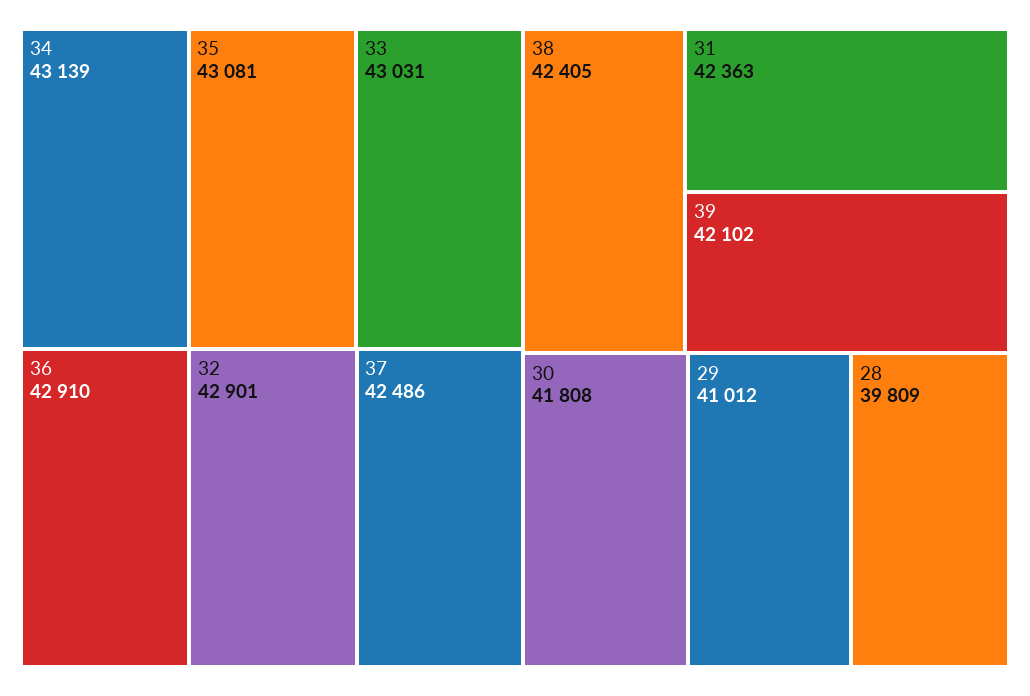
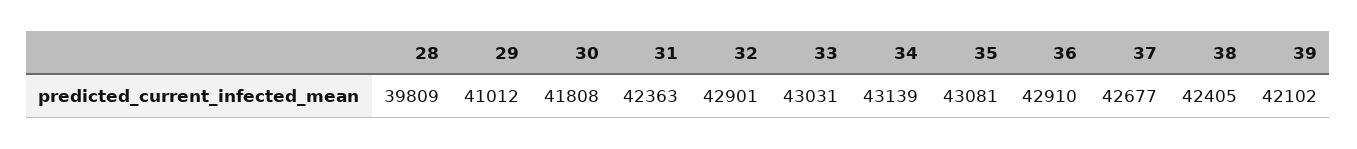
37: 42486 -> 42677

